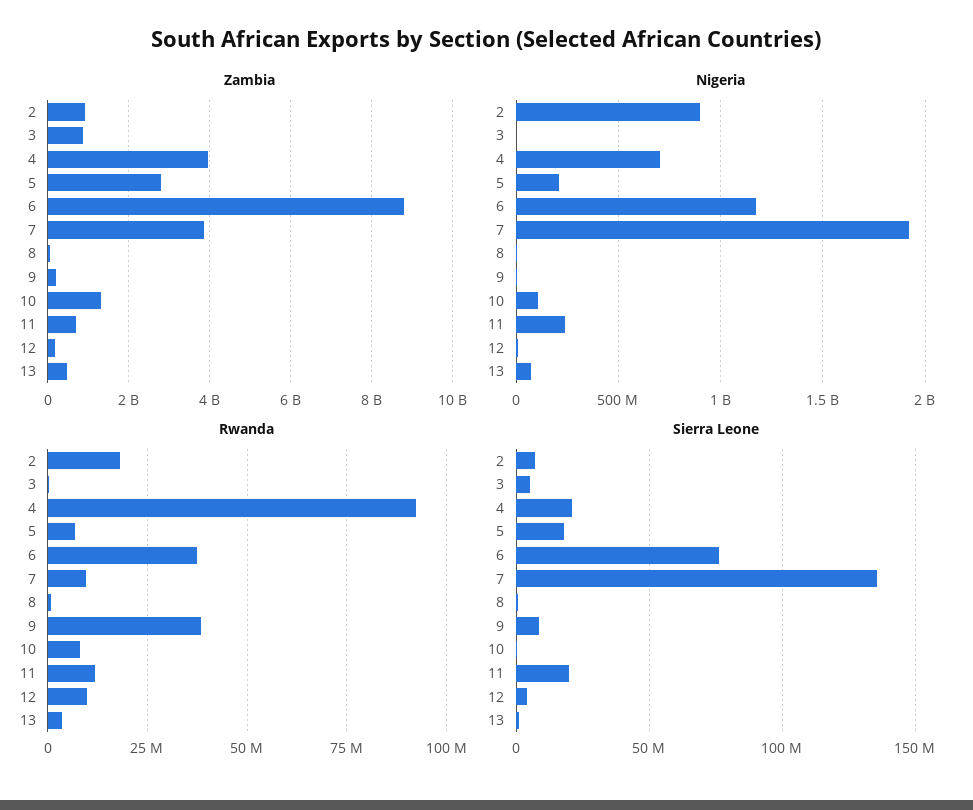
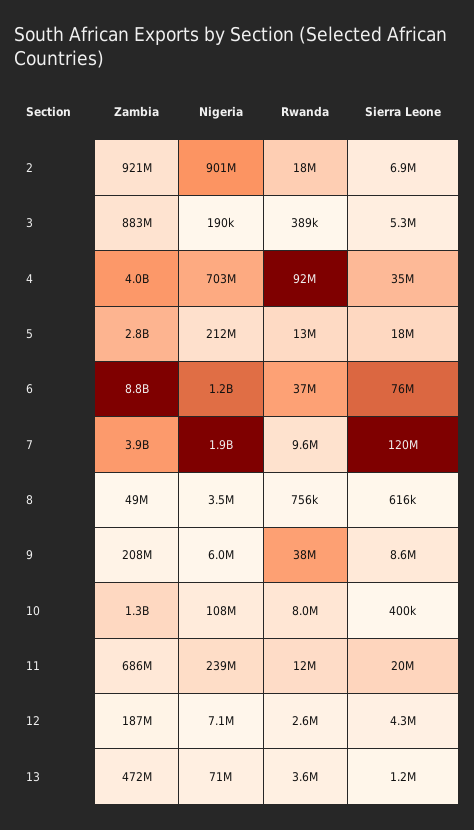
Rwanda, 5: 7500000 -> 13000000
Rwanda, 12: 10000000 -> 2600000
Sierra Leone, 4: 20000000 -> 35000000
Sierra Leone, 7: 135000000 -> 120000000

